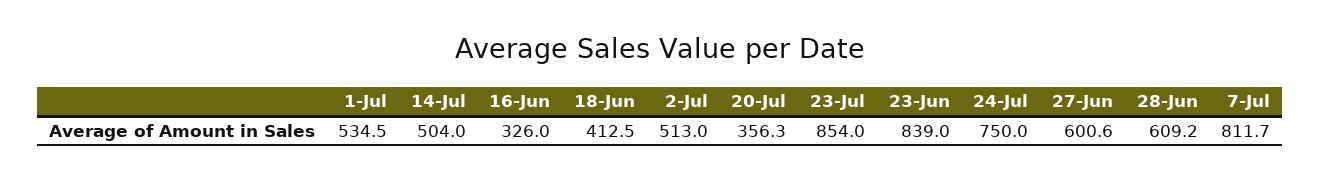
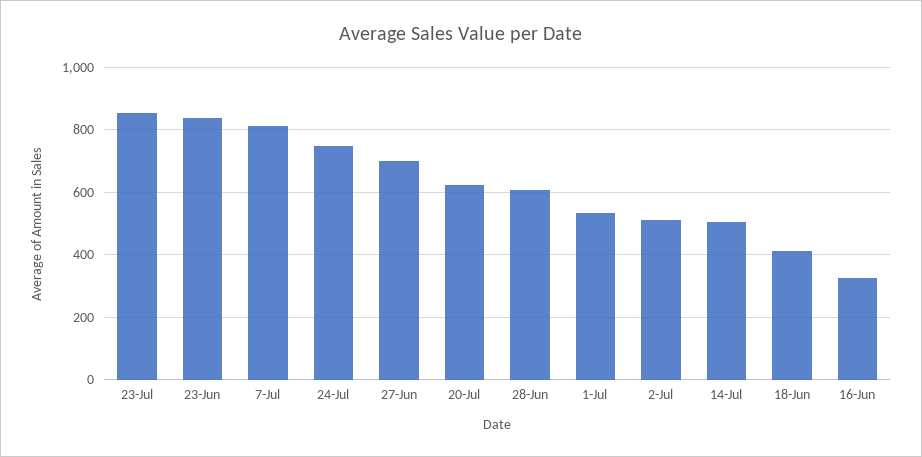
20-Jul: 356.3 -> 620
27-Jun: 600.6 -> 700

